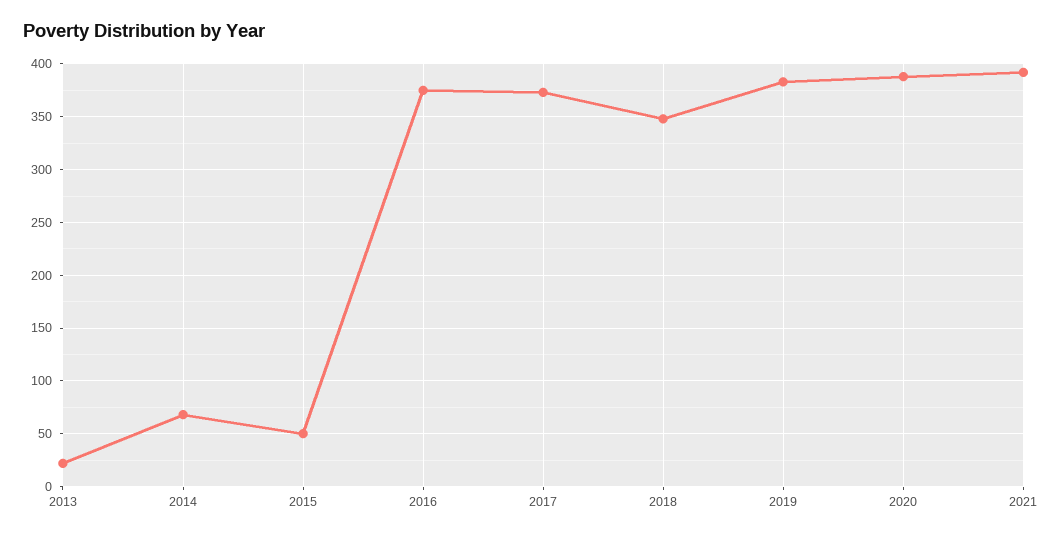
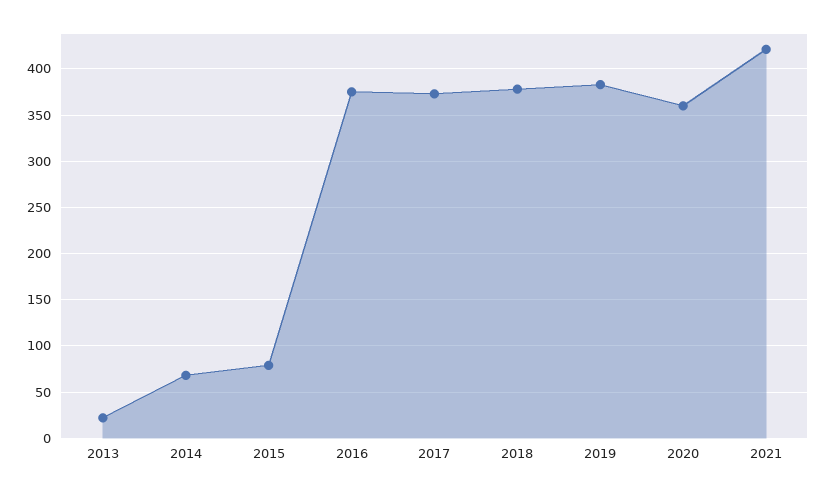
2015: 50 -> 80
2018: 350 -> 380
2020: 390 -> 360
2021: 390 -> 420

